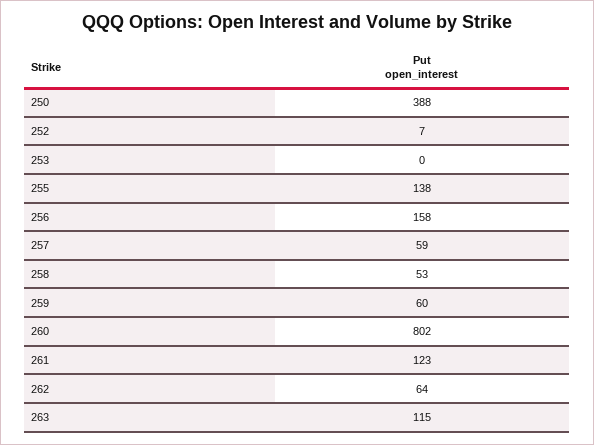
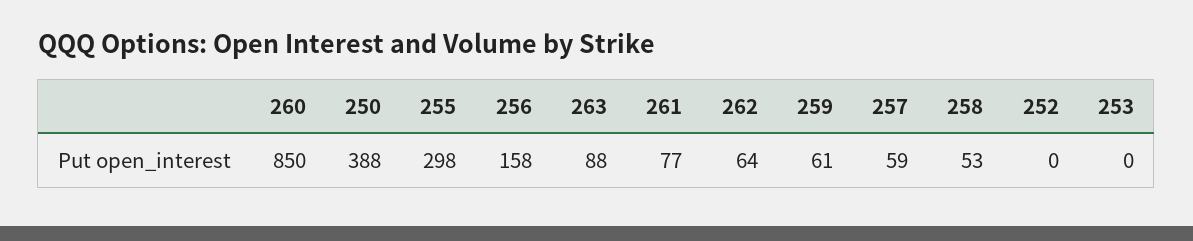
252: 7 -> 0
255: 138 -> 298
259: 60 -> 61
260: 802 -> 850
261: 123 -> 77
263: 115 -> 88

